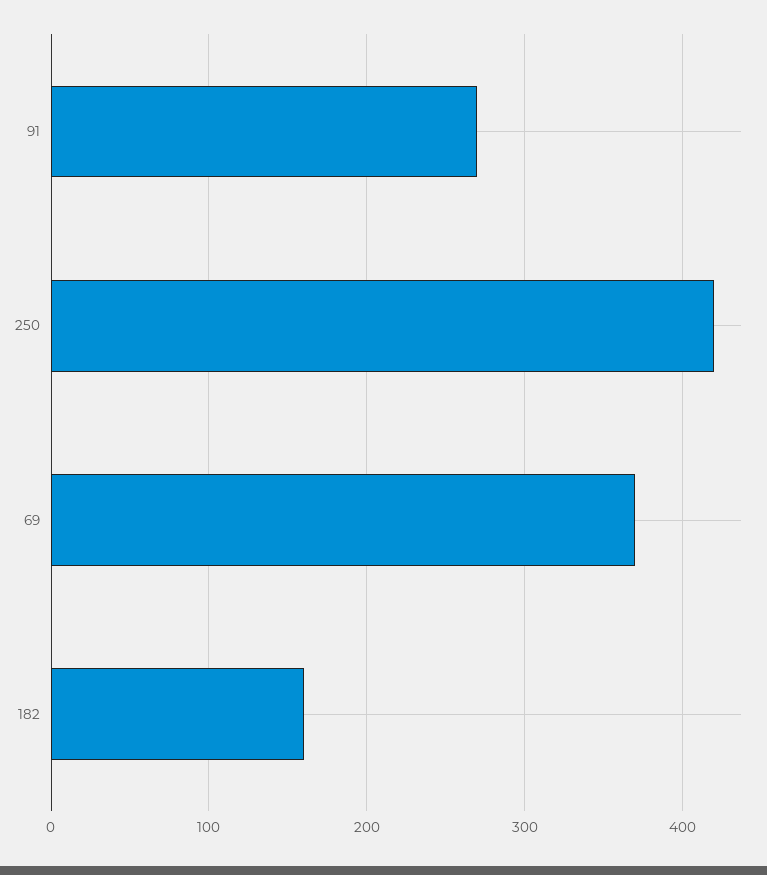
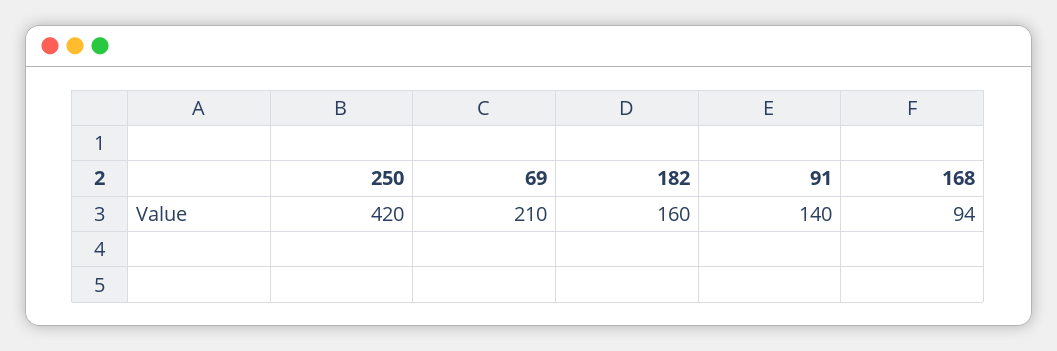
91: 270 -> 140
69: 370 -> 210
168: none -> 94

